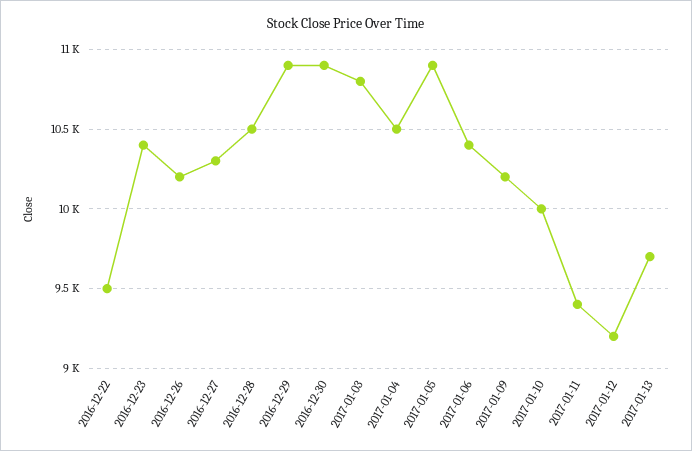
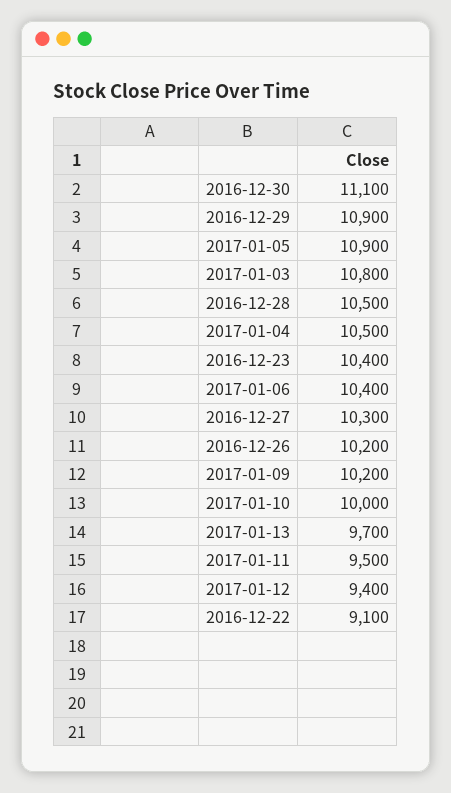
2016-12-22: 9500 -> 9100
2016-12-30: 10900 -> 11100
2017-01-11: 9400 -> 9500
2017-01-12: 9200 -> 9400

